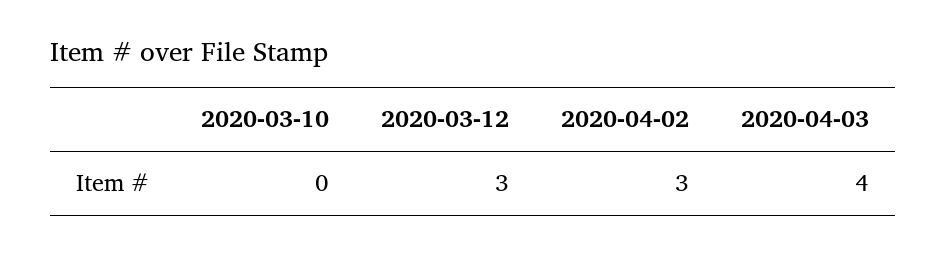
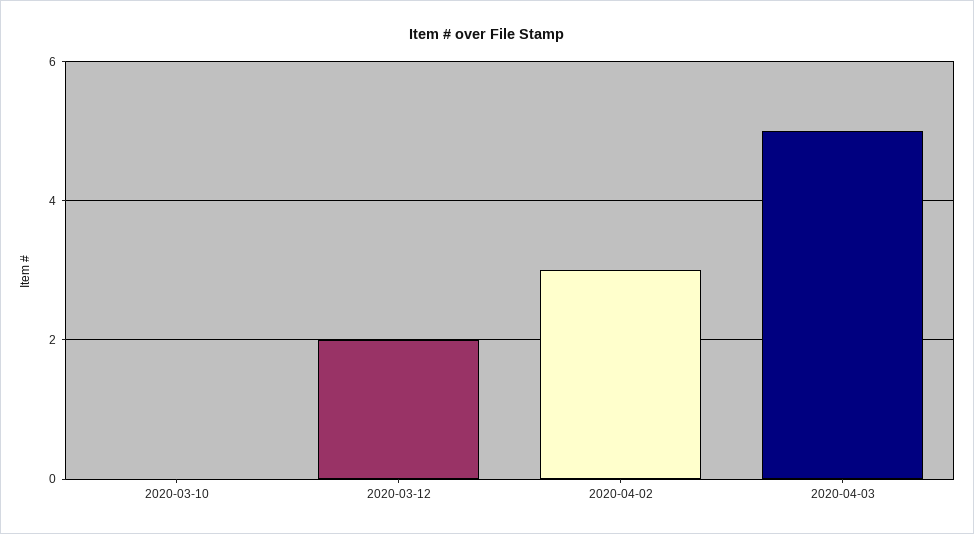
2020-03-12: 3 -> 2
2020-04-03: 4 -> 5

